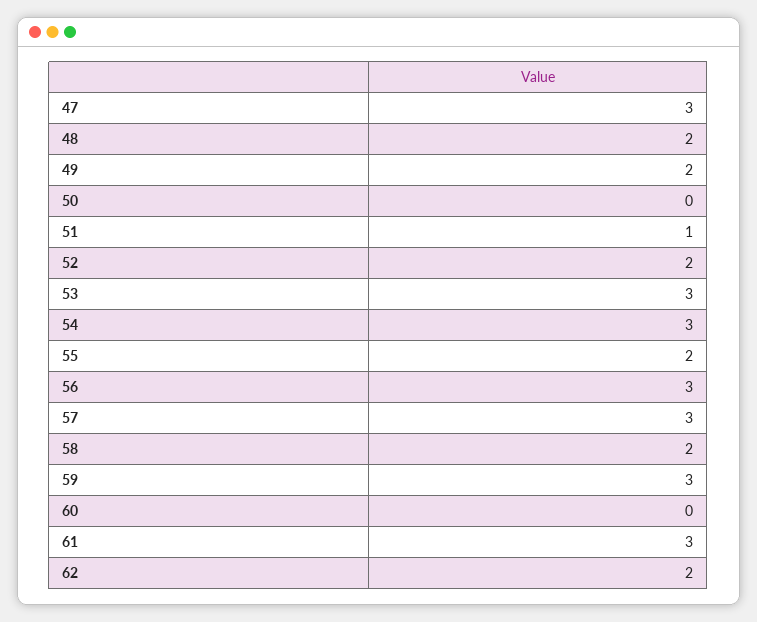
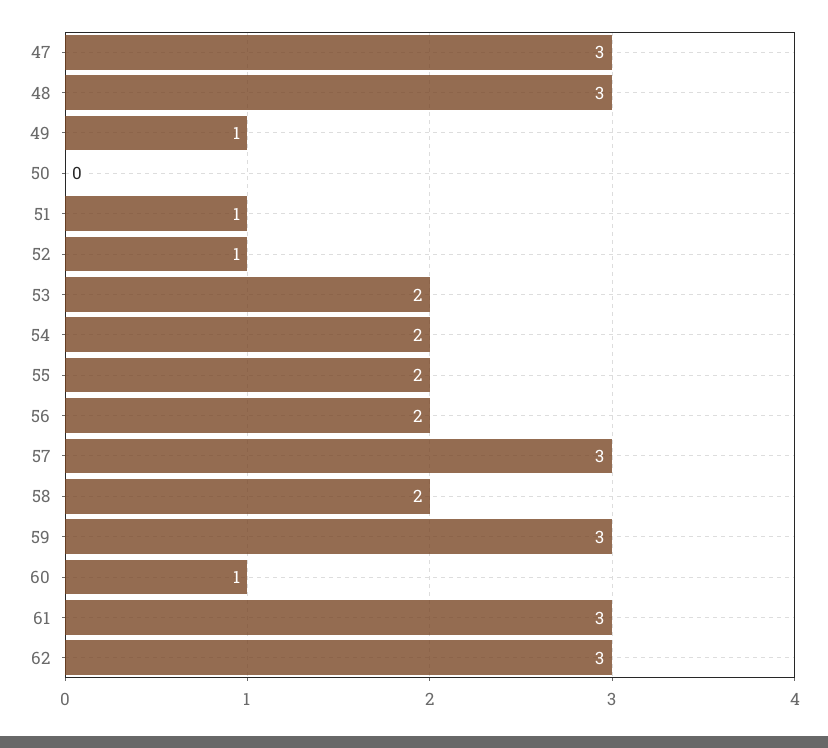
48: 2 -> 3
49: 2 -> 1
52: 2 -> 1
53: 3 -> 2
54: 3 -> 2
56: 3 -> 2
60: 0 -> 1
62: 2 -> 3

